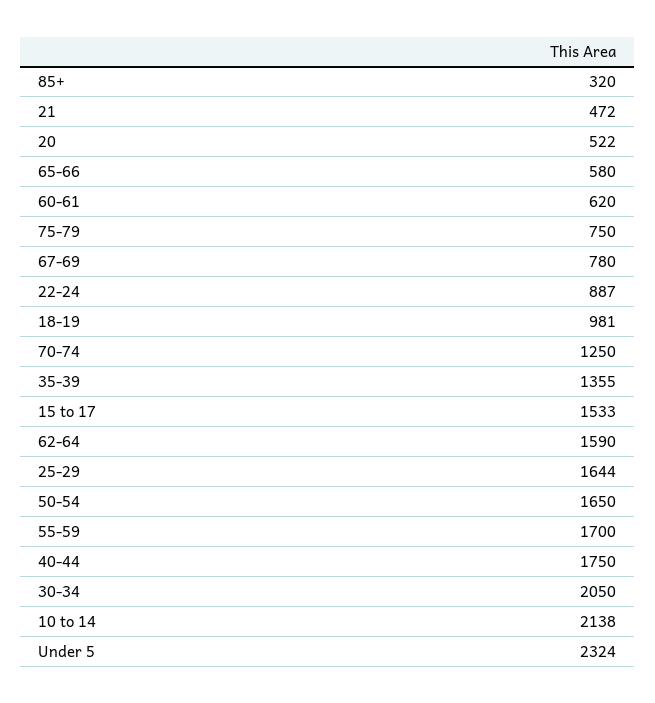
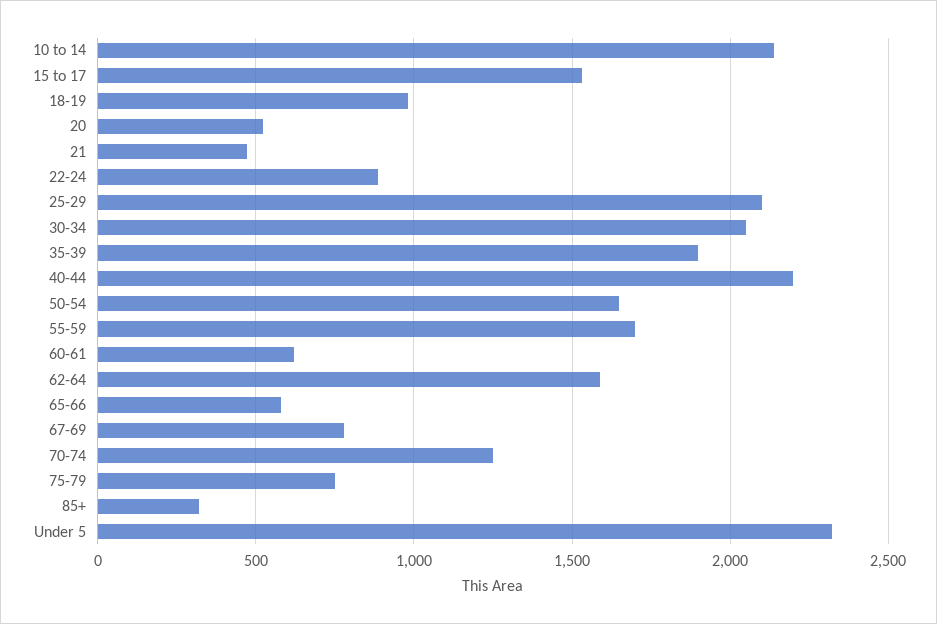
35-39: 1355 -> 1900
25-29: 1644 -> 2100
40-44: 1750 -> 2200

